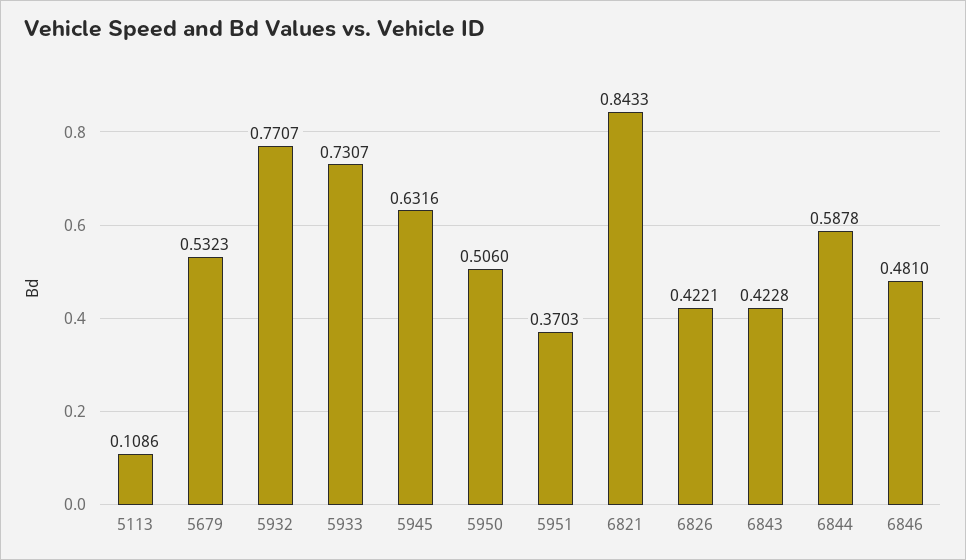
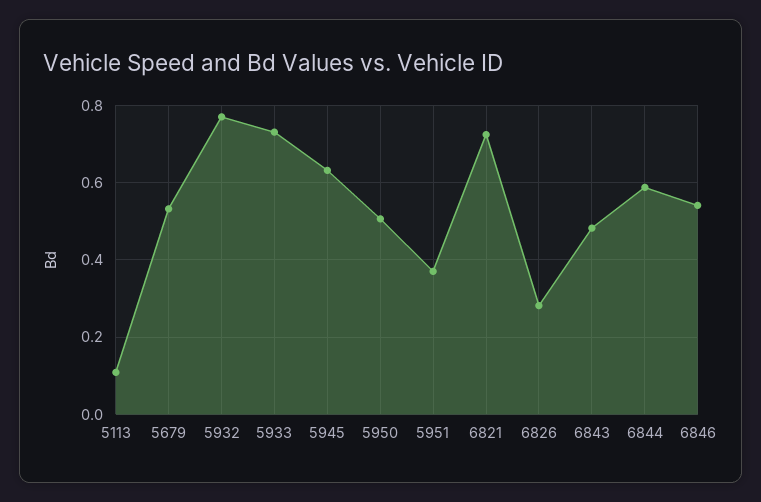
6821: 0.8433 -> 0.72
6826: 0.4221 -> 0.28
6843: 0.4228 -> 0.48
6846: 0.481 -> 0.54

